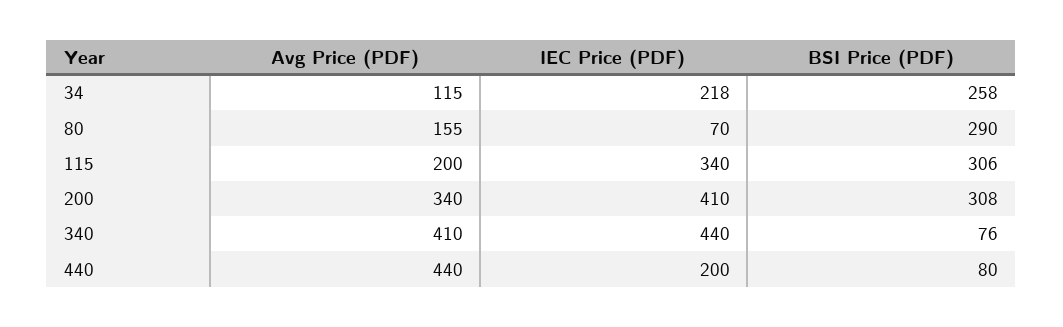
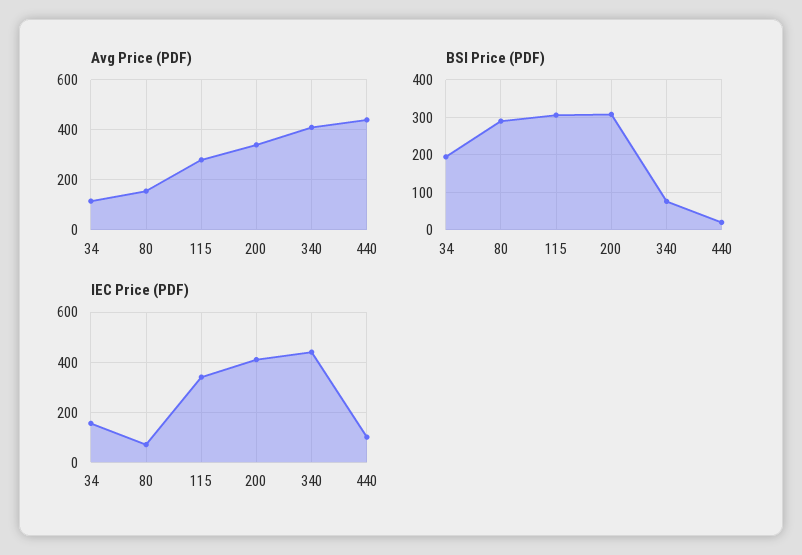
IEC Price (PDF), 34: 218 -> 150
BSI Price (PDF), 34: 258 -> 200
Avg Price (PDF), 115: 200 -> 275
IEC Price (PDF), 440: 200 -> 100
BSI Price (PDF), 440: 80 -> 20

